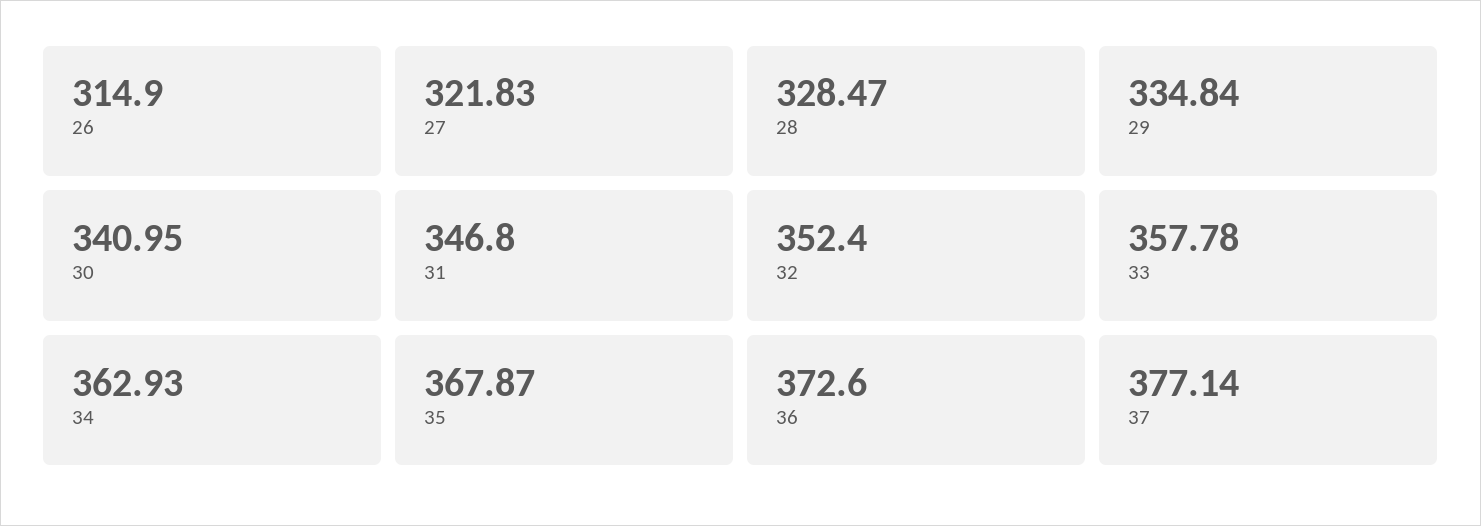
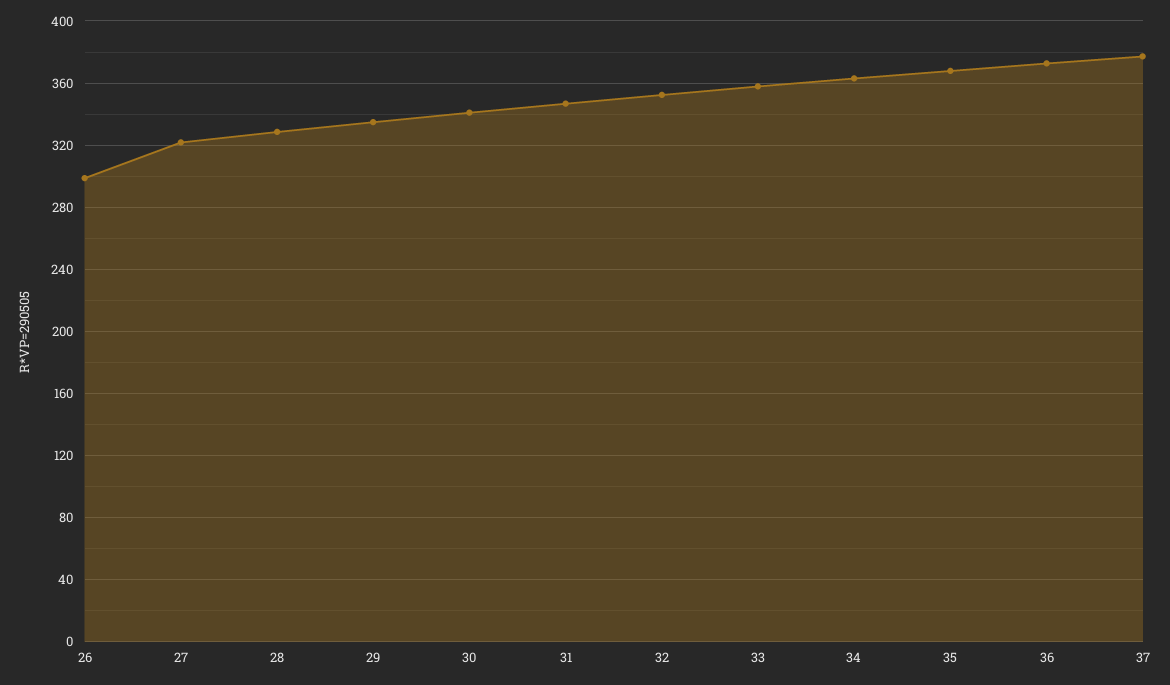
26: 314.9 -> 300

